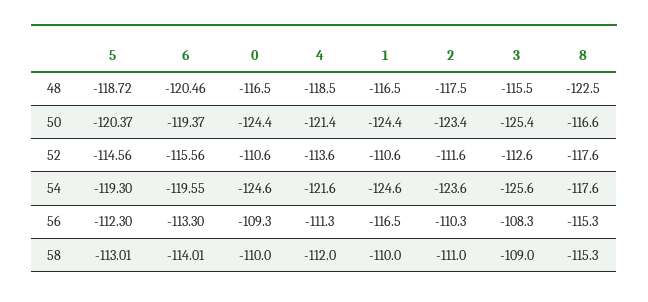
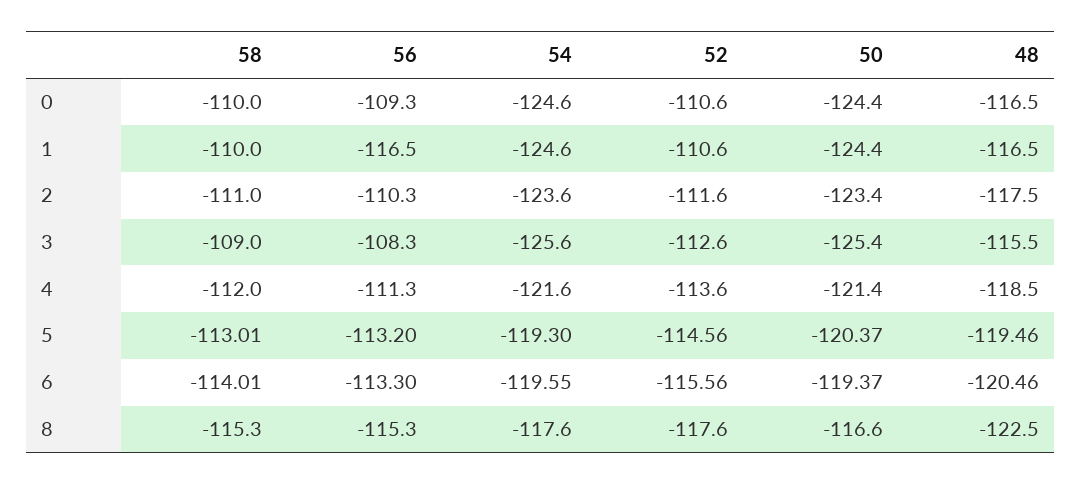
5, 48: -118.72 -> -119.46
5, 56: -112.3 -> -113.2

